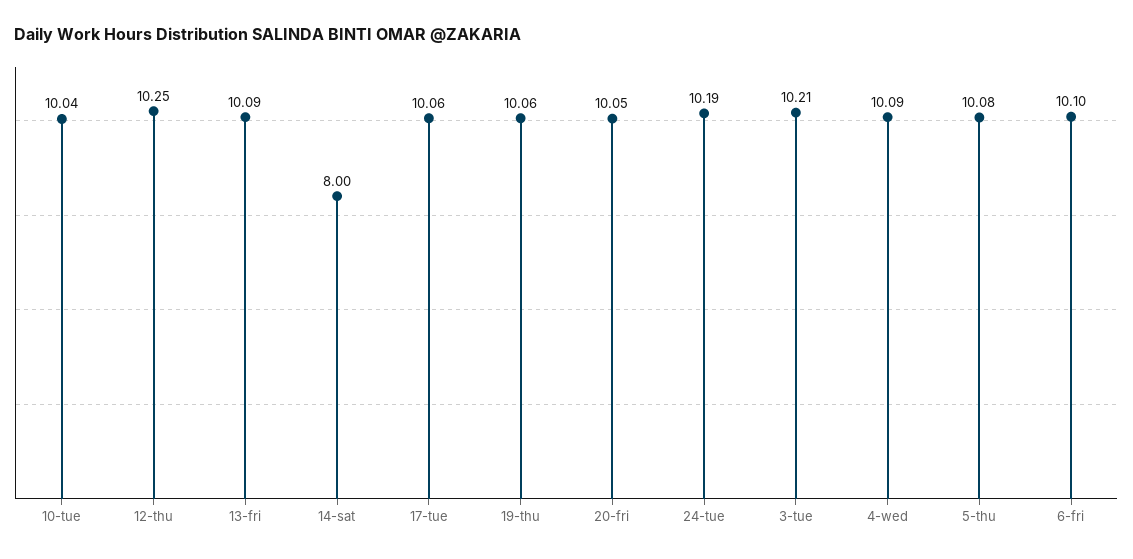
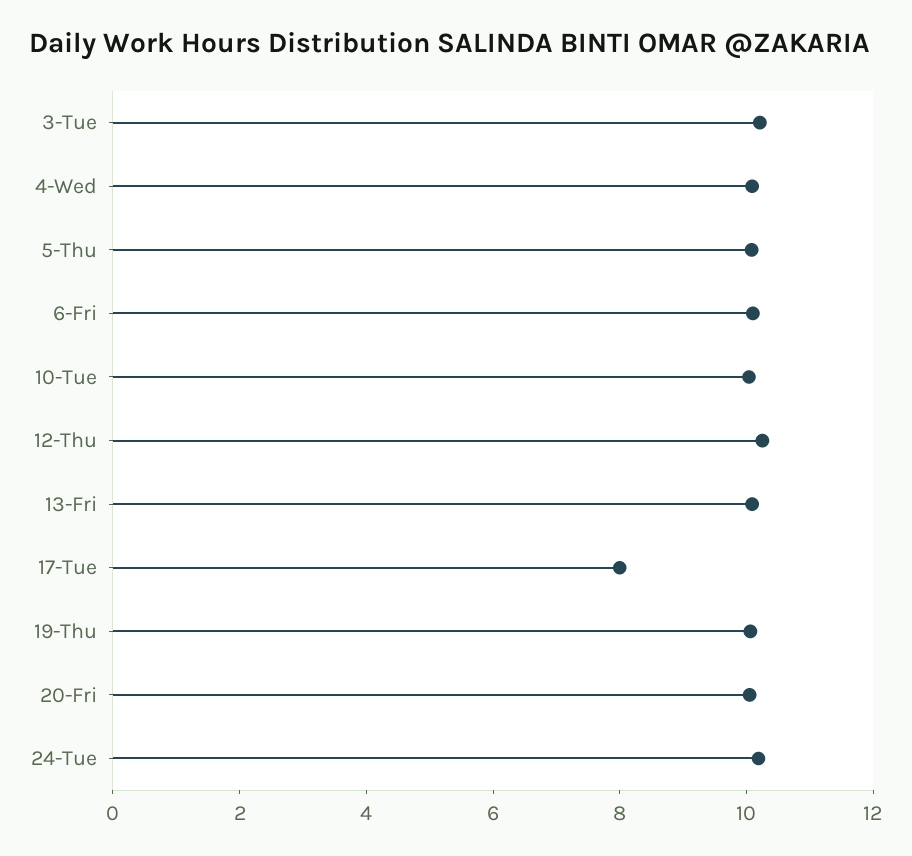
14-sat: 8 -> none
17-tue: 10.06 -> 8

